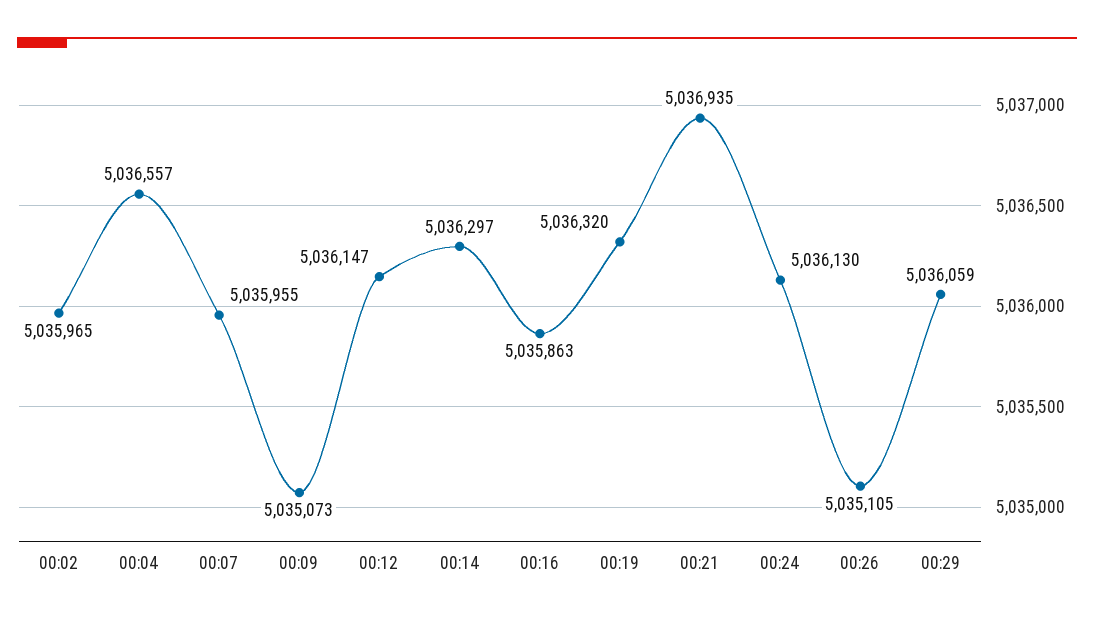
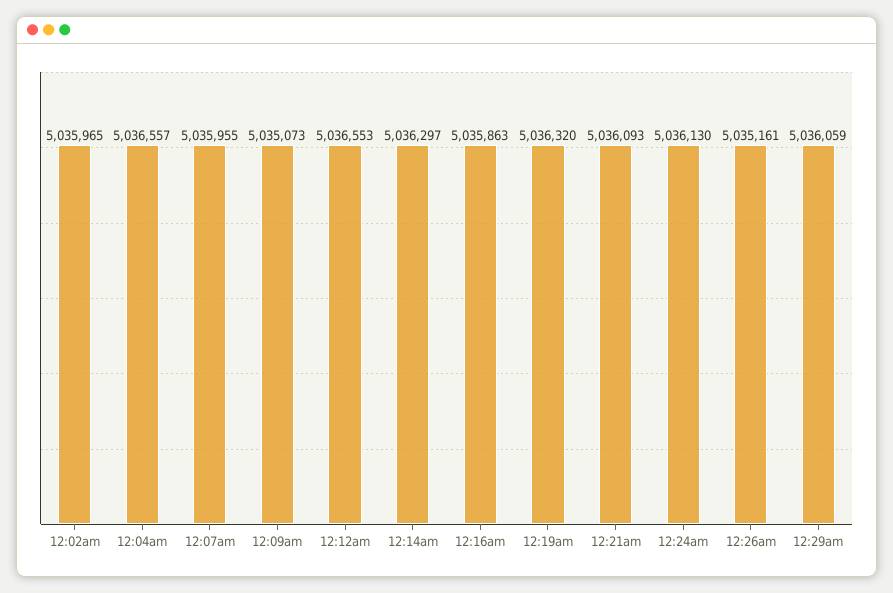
00:12: 5036147 -> 5036553
00:21: 5036935 -> 5036093
00:26: 5035105 -> 5035161

